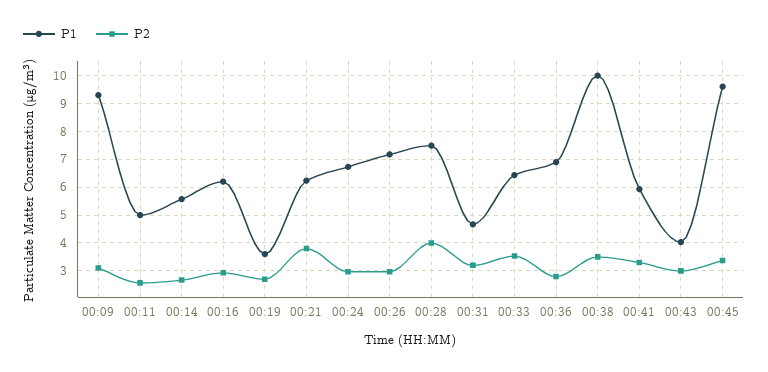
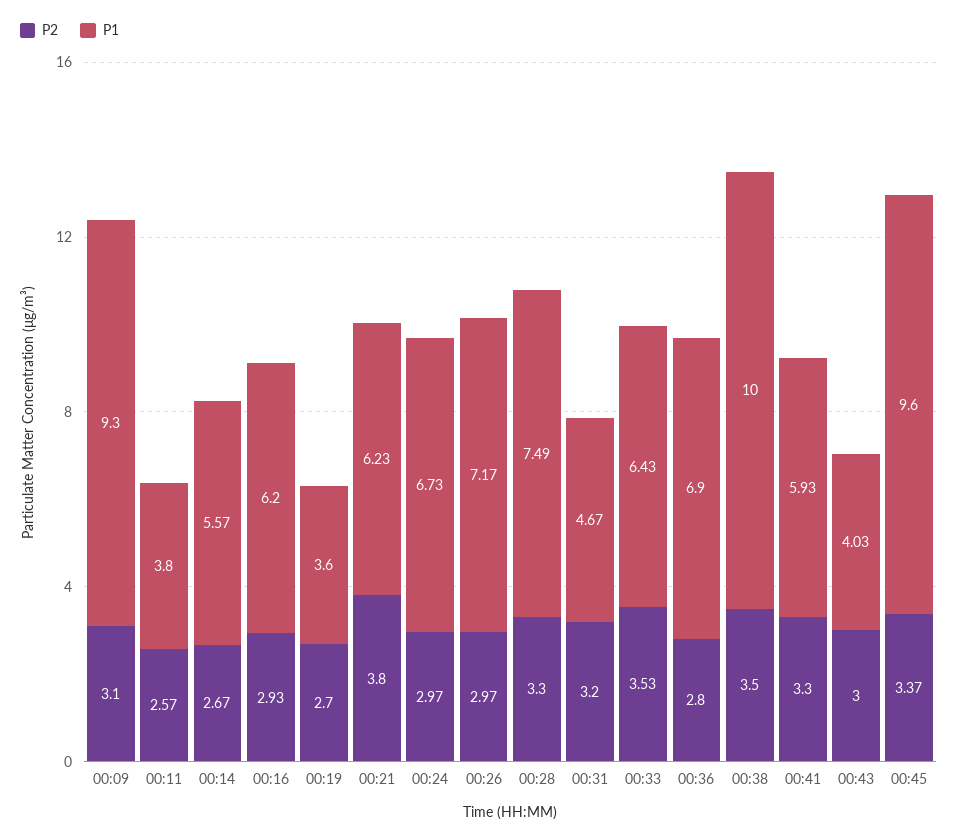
P1, 00:11: 5 -> 3.8
P2, 00:28: 4 -> 3.3

